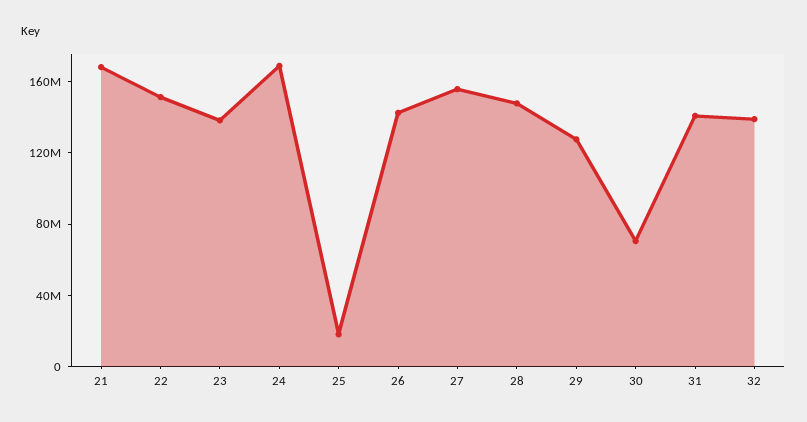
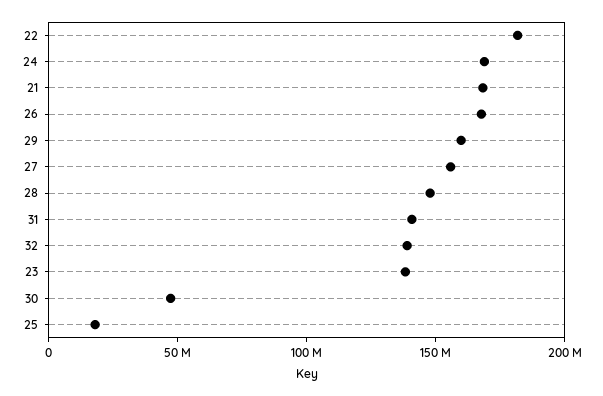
22: 150000000 -> 180000000
26: 140000000 -> 170000000
29: 130000000 -> 160000000
30: 70000000 -> 50000000

